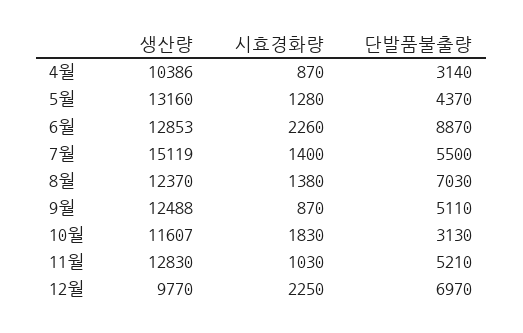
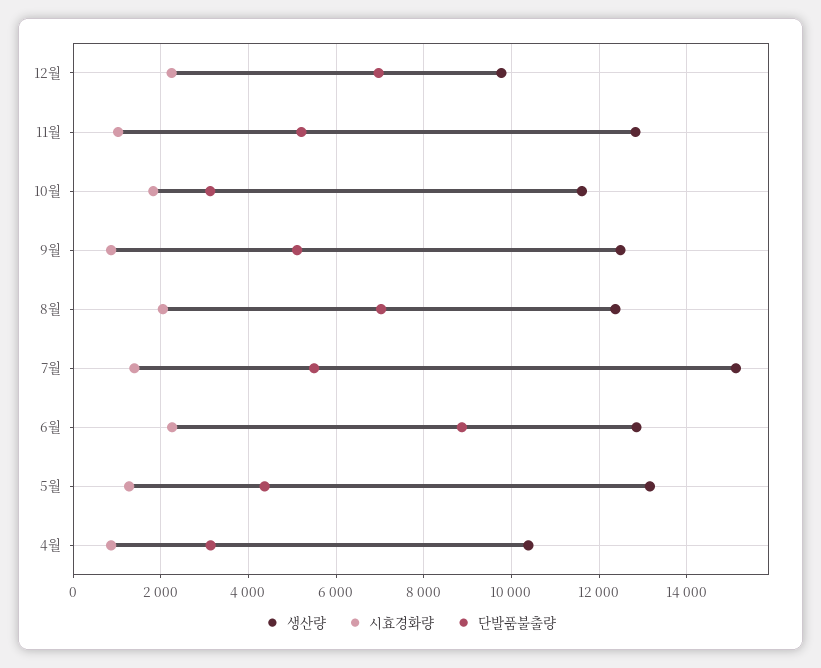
시효경화량, 8월: 1380 -> 2000

